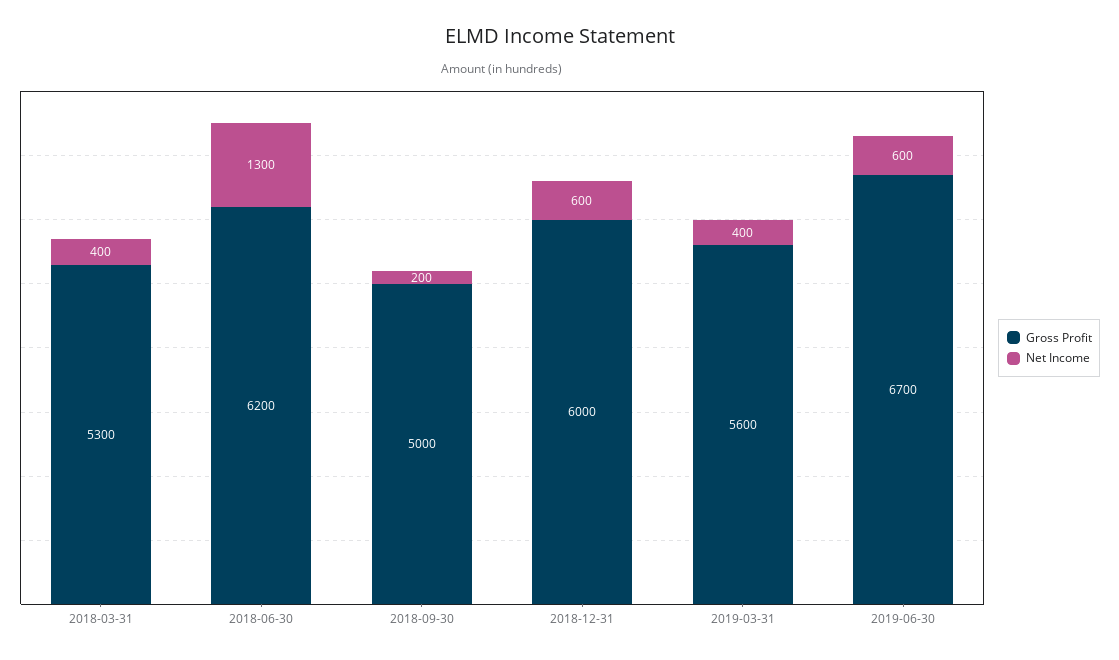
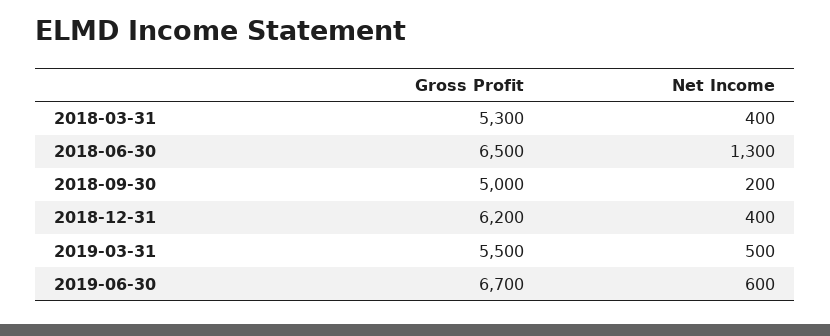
Gross Profit, 2018-06-30: 6200 -> 6500
Gross Profit, 2018-12-31: 6000 -> 6200
Net Income, 2018-12-31: 600 -> 400
Gross Profit, 2019-03-31: 5600 -> 5500
Net Income, 2019-03-31: 400 -> 500

